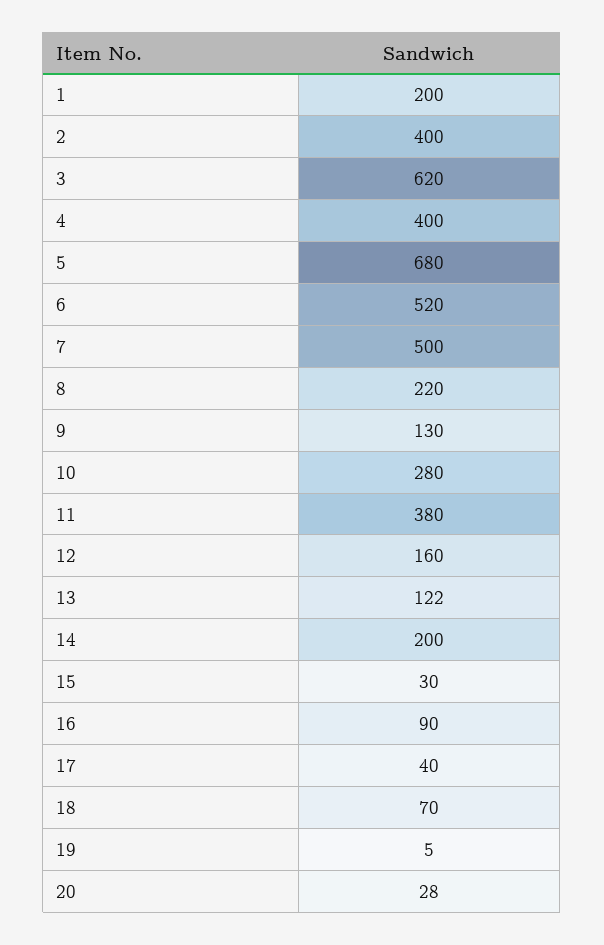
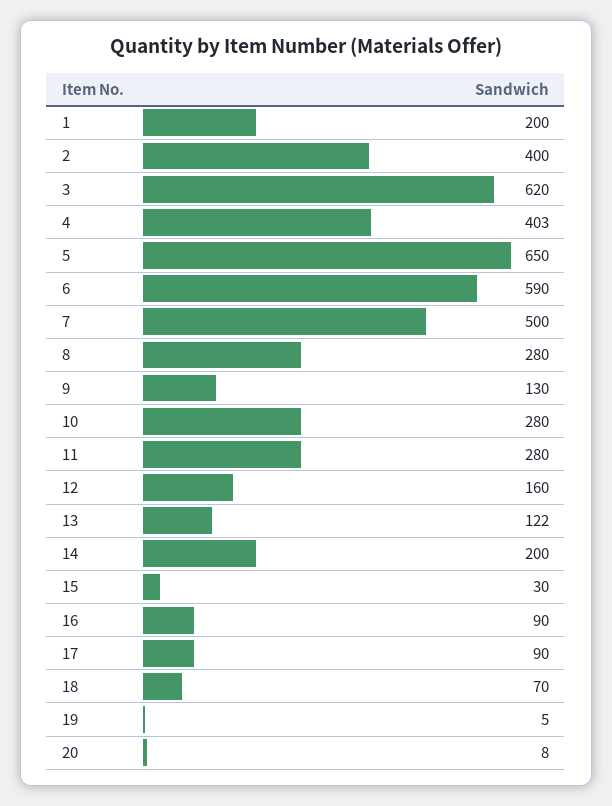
4: 400 -> 403
5: 680 -> 650
6: 520 -> 590
8: 220 -> 280
11: 380 -> 280
17: 40 -> 90
20: 28 -> 8

